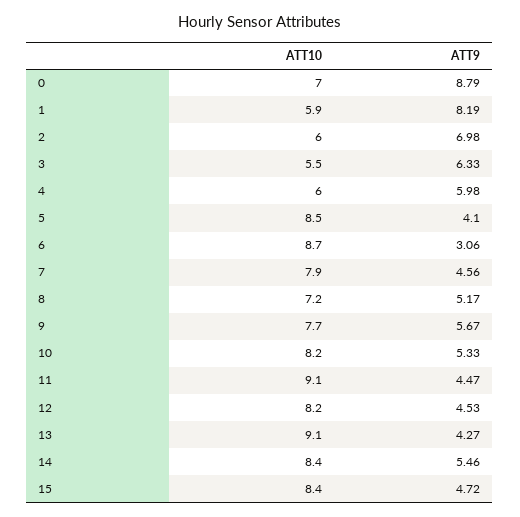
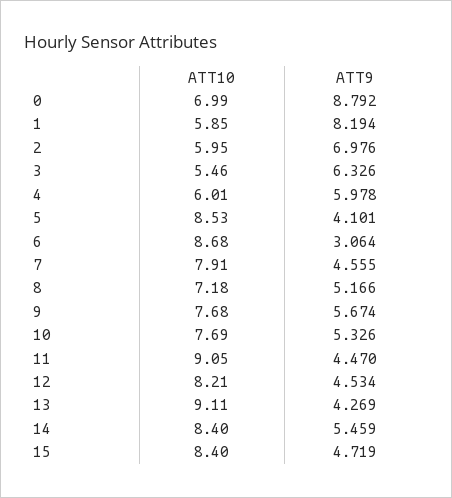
ATT10, 10: 8.2 -> 7.69

